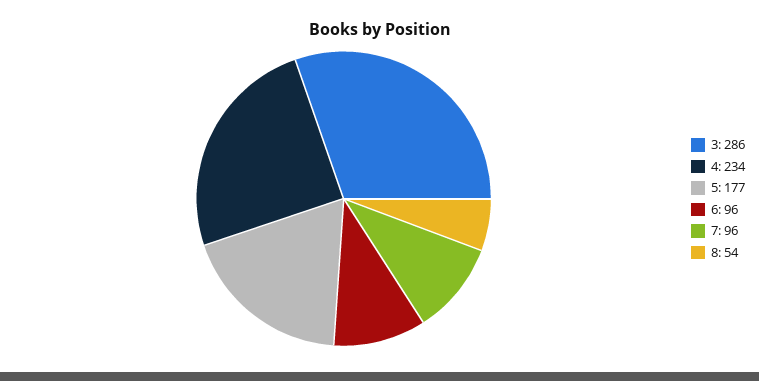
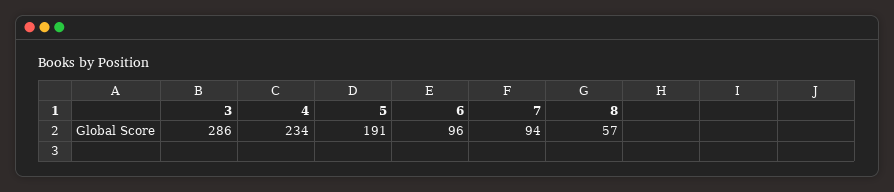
5: 177 -> 191
7: 96 -> 94
8: 54 -> 57

